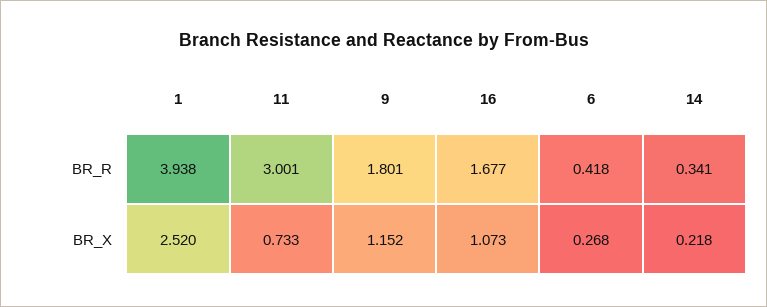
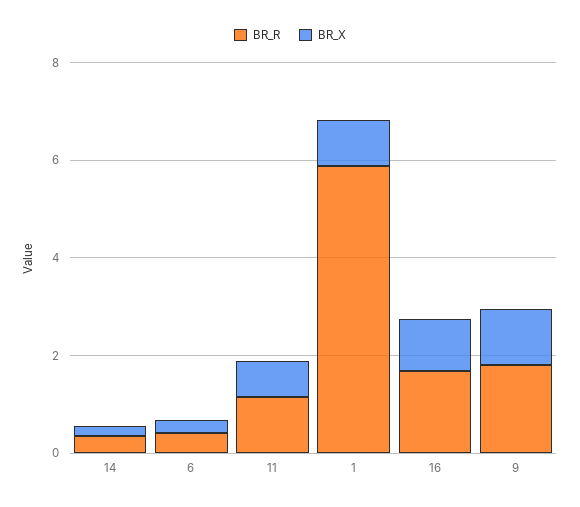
BR_R, 1: 3.938 -> 6
BR_R, 11: 3.001 -> 1
BR_X, 1: 2.52 -> 1

